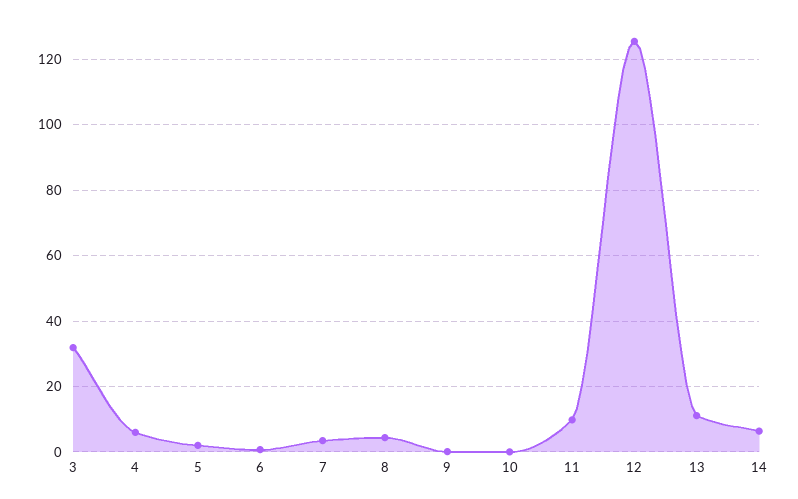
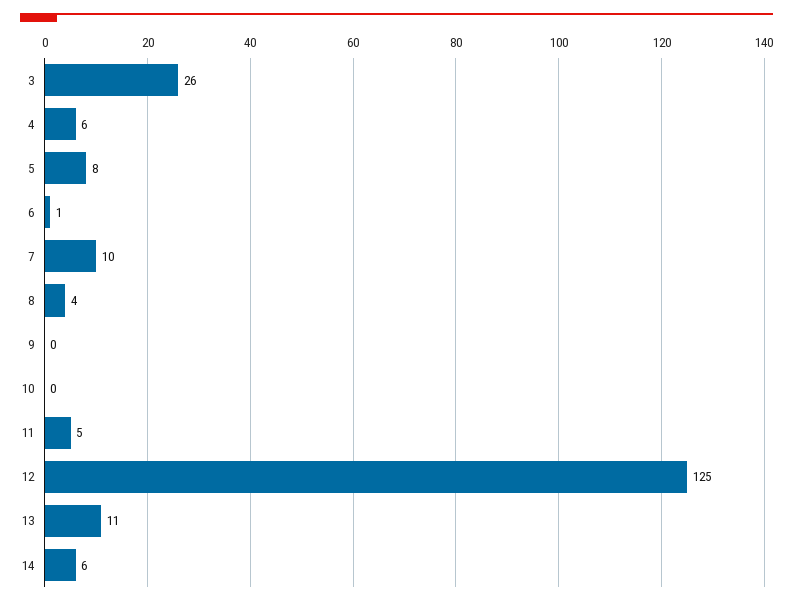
3: 32 -> 26
5: 2 -> 8
7: 4 -> 10
11: 10 -> 5

